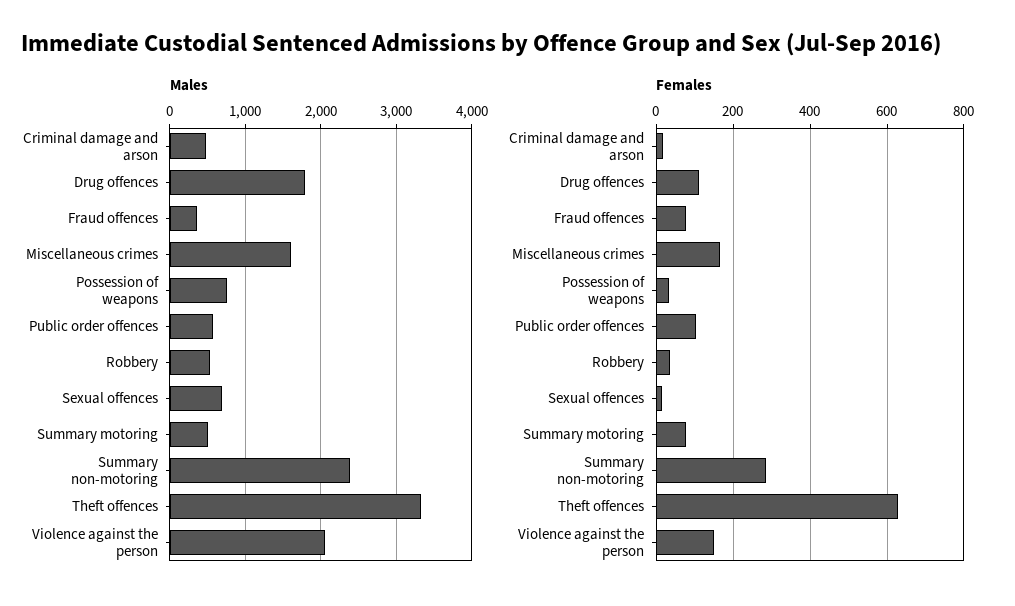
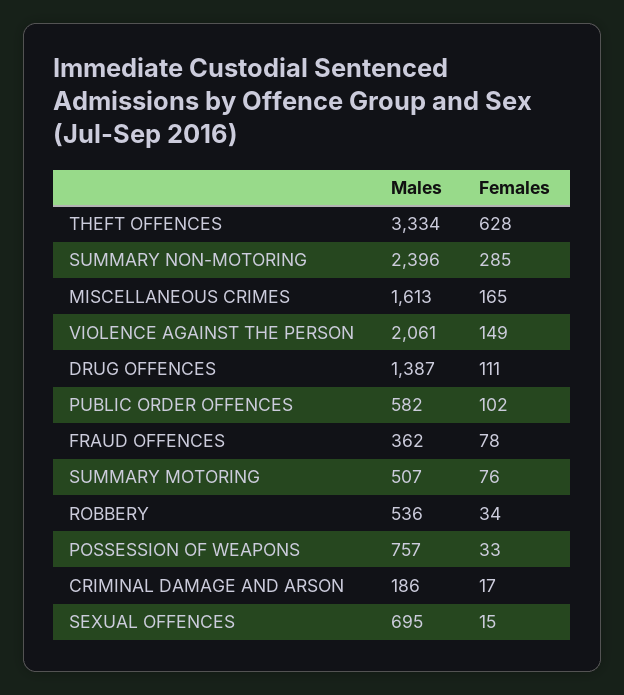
Males, Criminal damage and arson: 500 -> 186
Males, Drug offences: 1800 -> 1387

